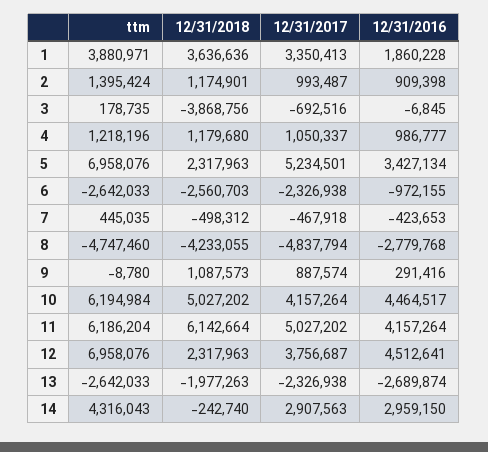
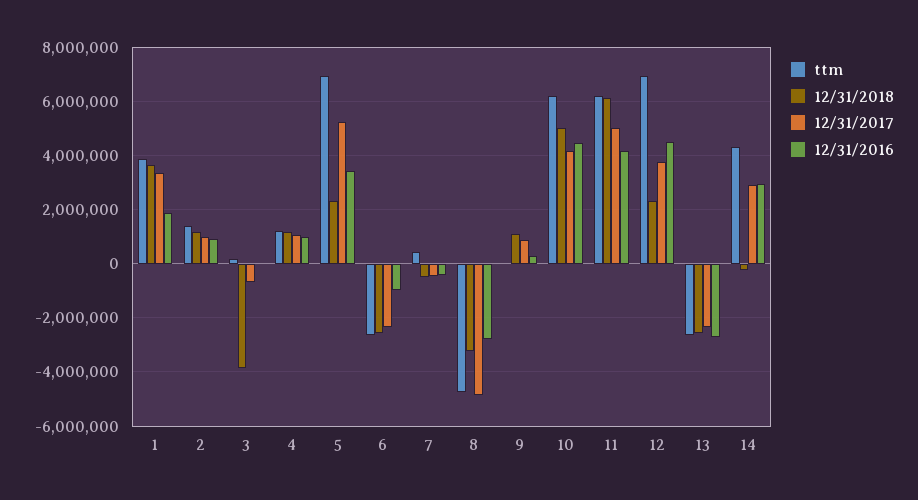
12/31/2018, 8: -4233055 -> -3250000
12/31/2018, 13: -1977263 -> -2500000

